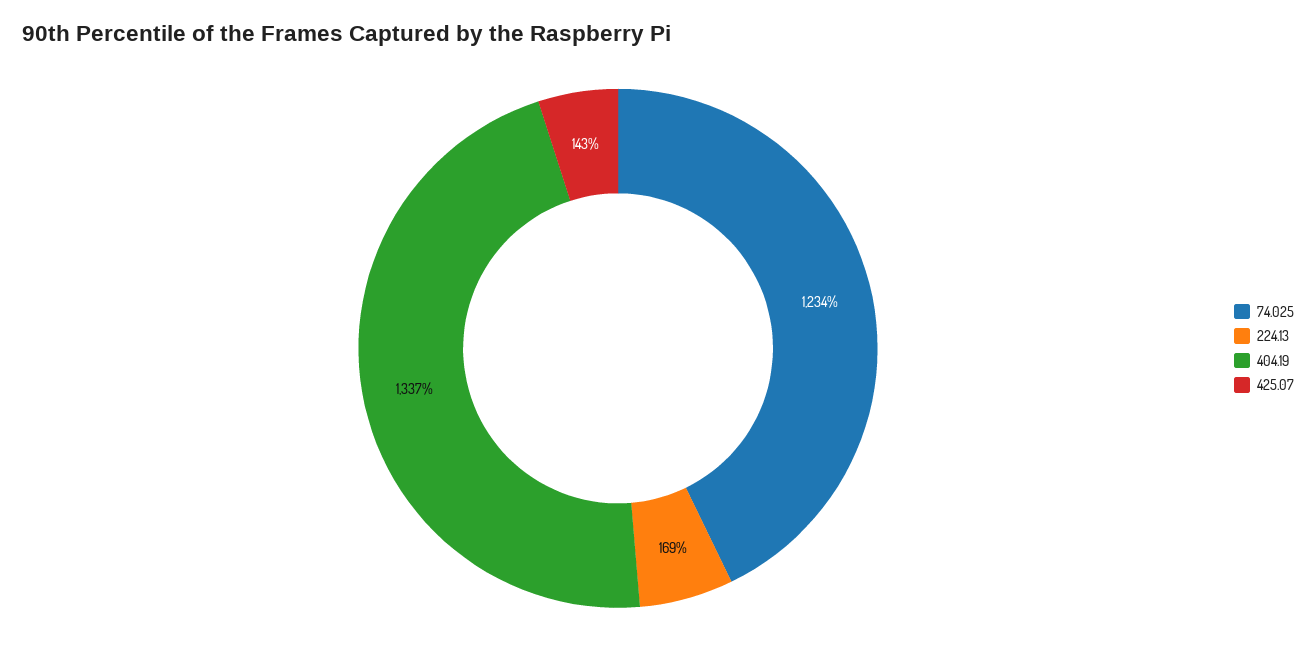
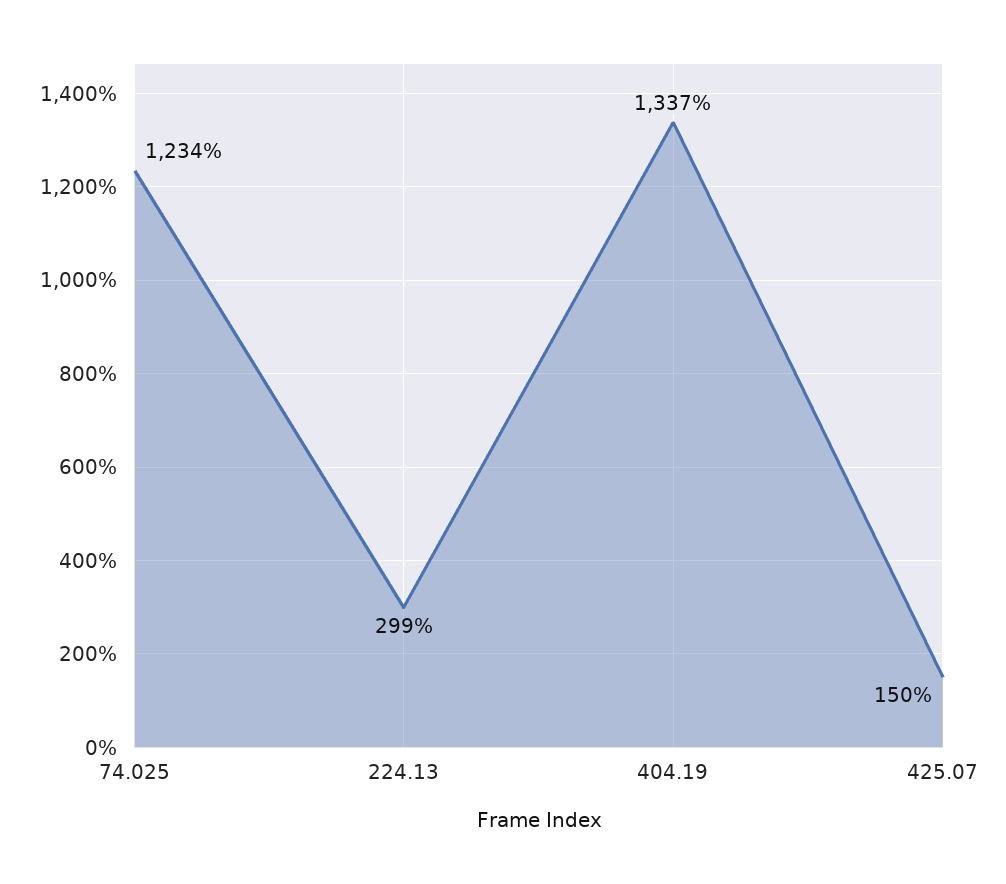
224.13: 169 -> 299
425.07: 143 -> 150

